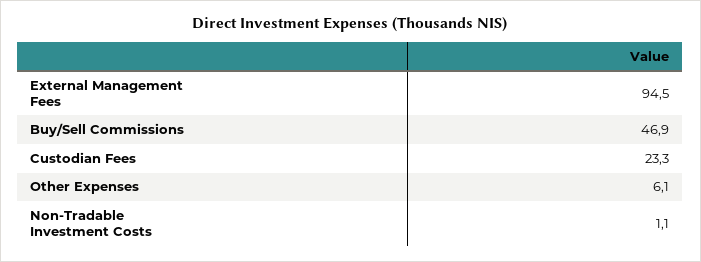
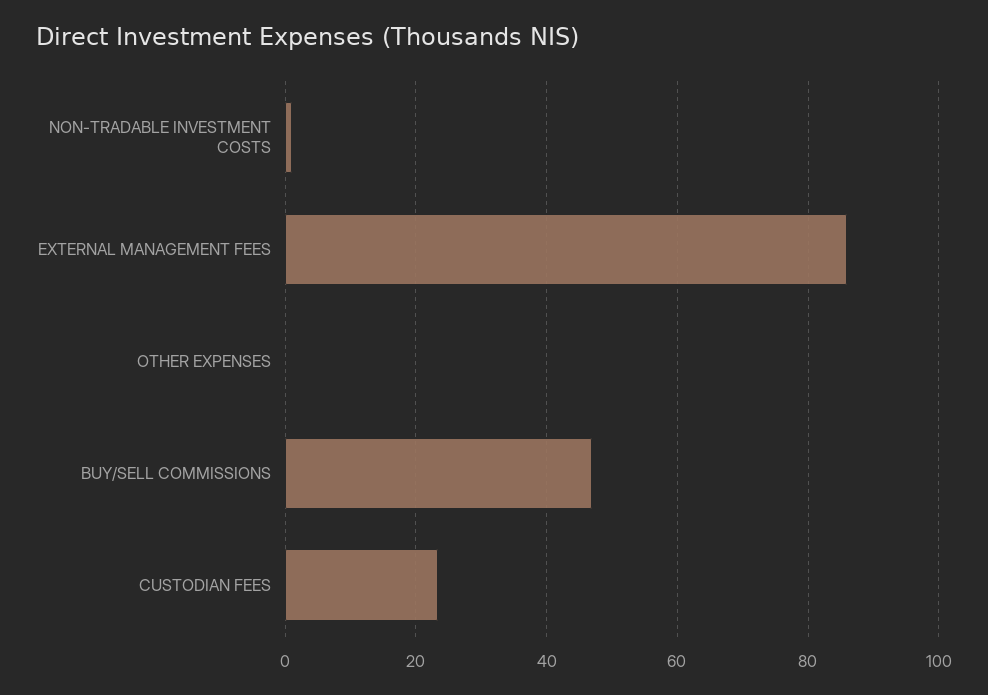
External Management Fees: 94.5 -> 86
Other Expenses: 6.1 -> 0

